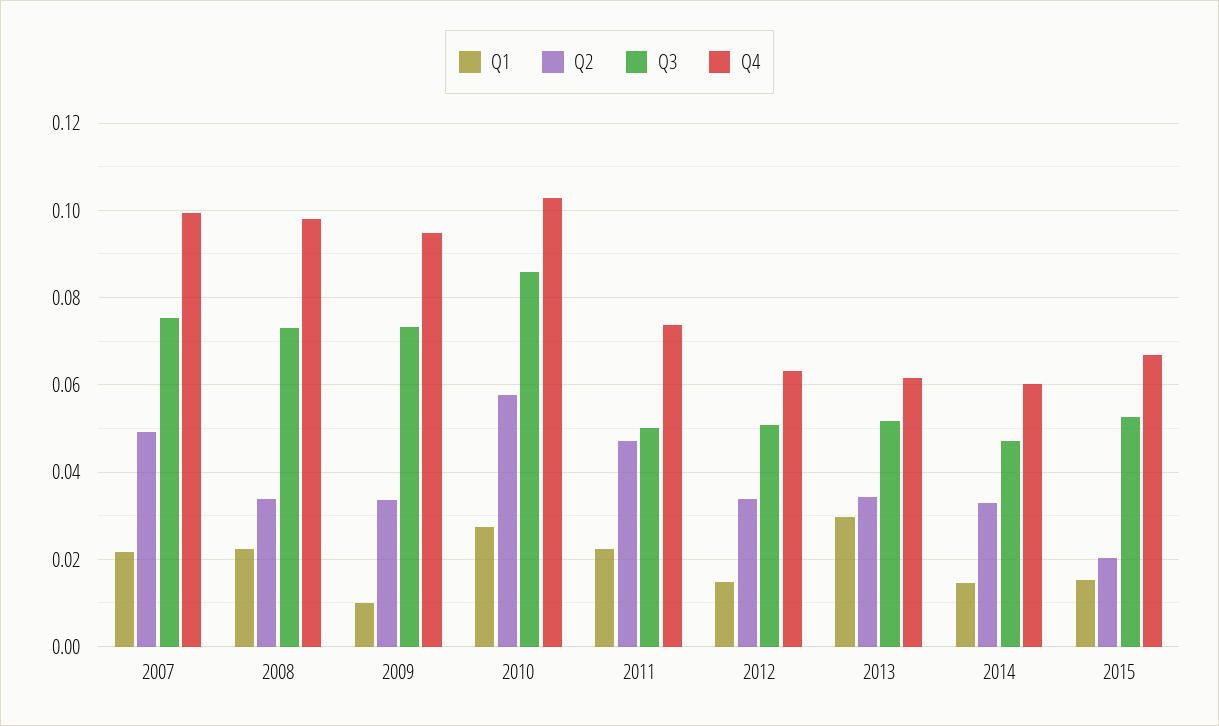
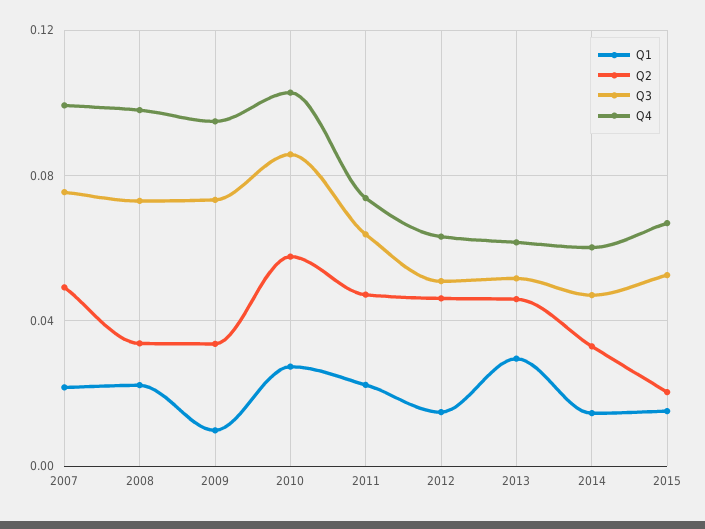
Q3, 2011: 0.05 -> 0.065
Q2, 2012: 0.034 -> 0.045
Q2, 2013: 0.034 -> 0.045

